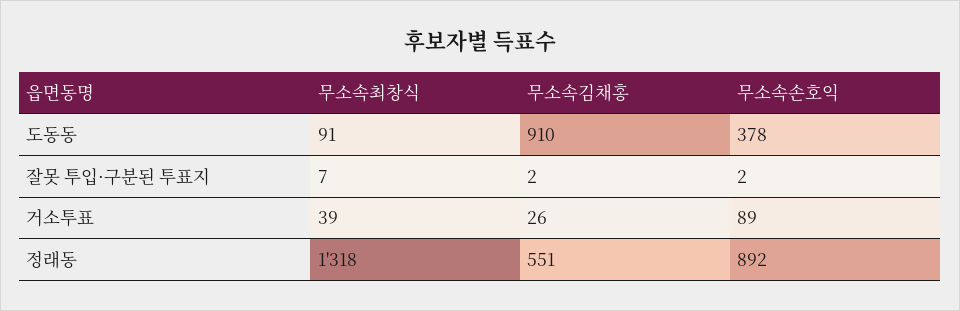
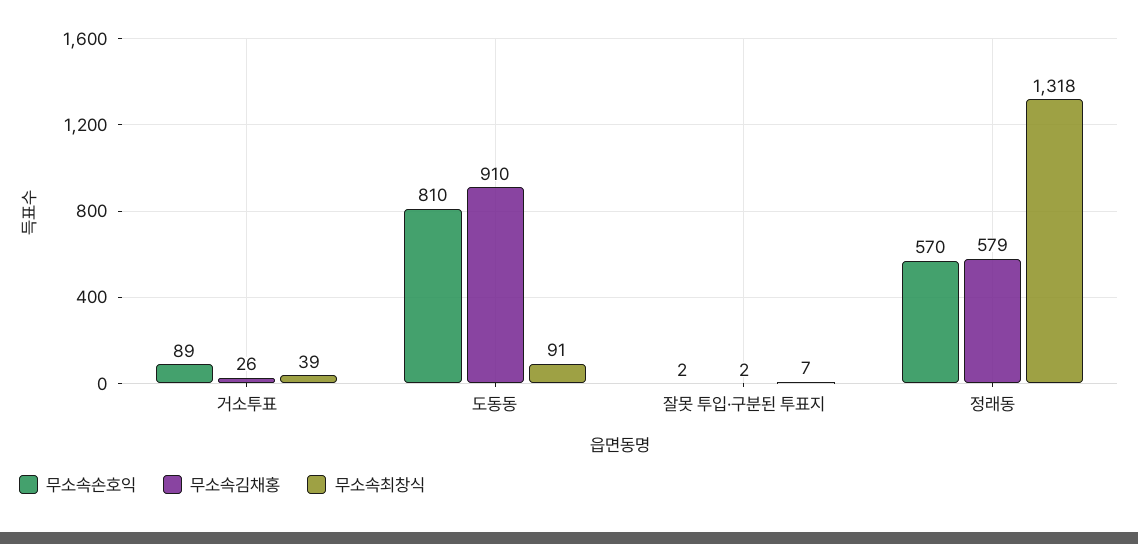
무소속손호익, 도동동: 378 -> 810
무소속김채홍, 정래동: 551 -> 579
무소속손호익, 정래동: 892 -> 570

